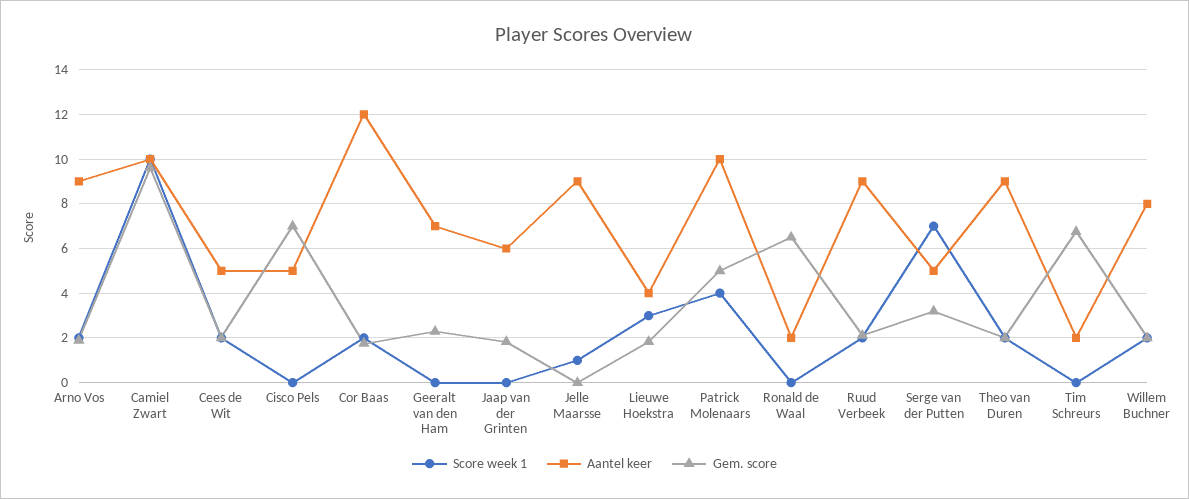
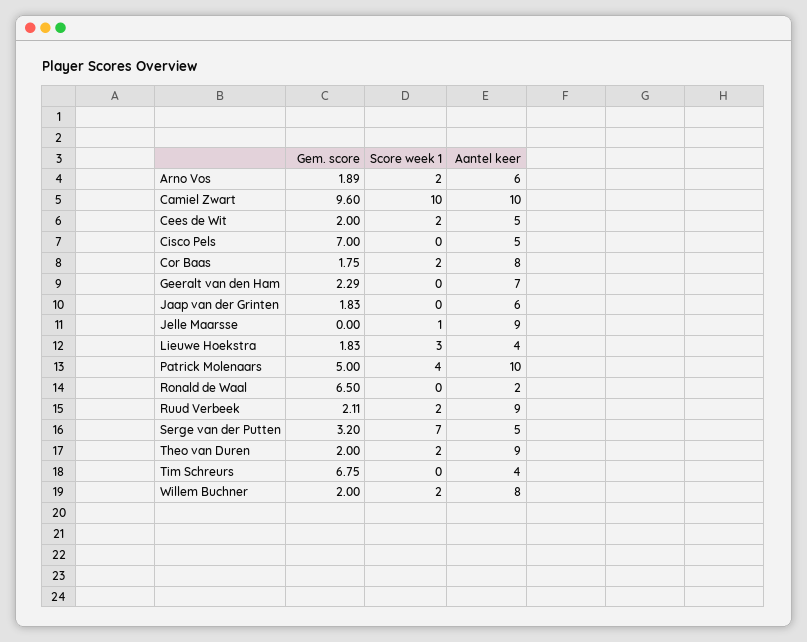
Aantel keer, Arno Vos: 9 -> 6
Aantel keer, Cor Baas: 12 -> 8
Aantel keer, Tim Schreurs: 2 -> 4

